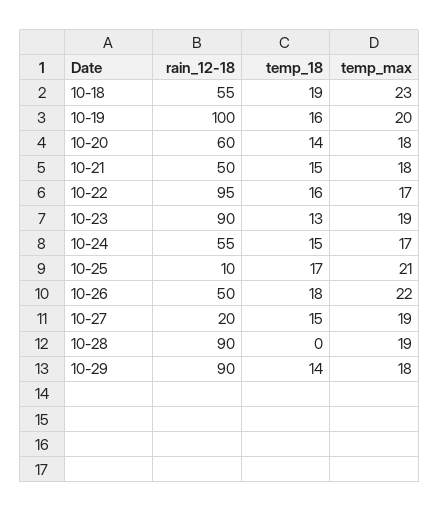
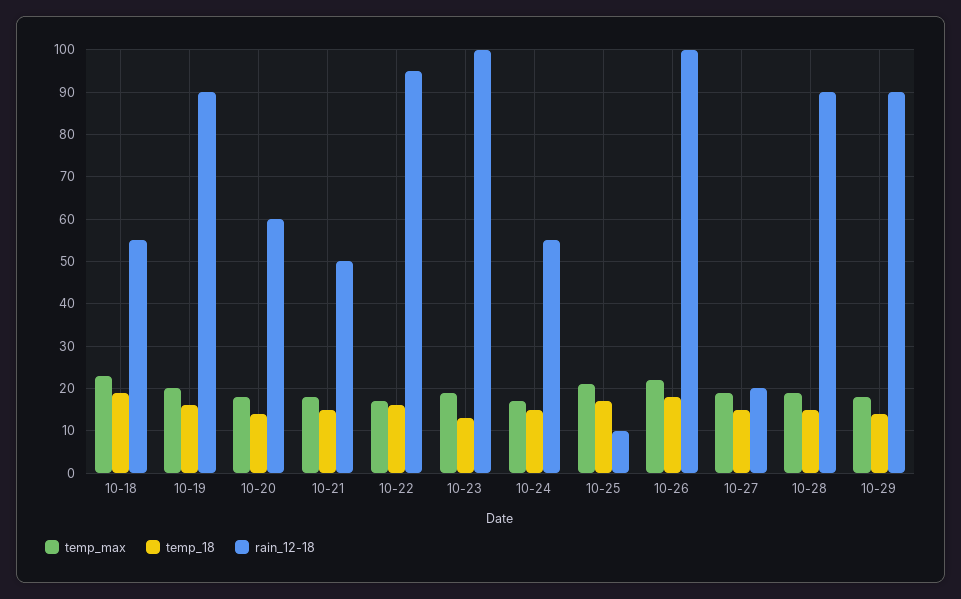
rain_12-18, 10-19: 100 -> 90
rain_12-18, 10-23: 90 -> 100
rain_12-18, 10-26: 50 -> 100
temp_18, 10-28: 0 -> 15

